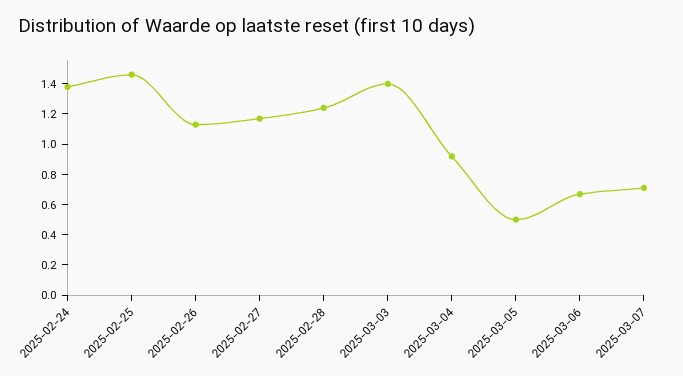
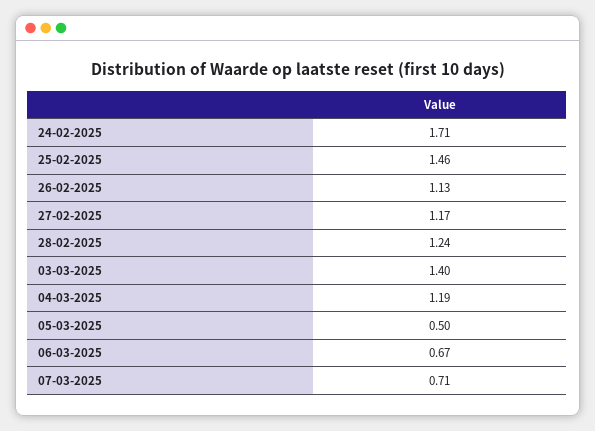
2025-02-24: 1.4 -> 1.71
2025-03-04: 0.9 -> 1.19

